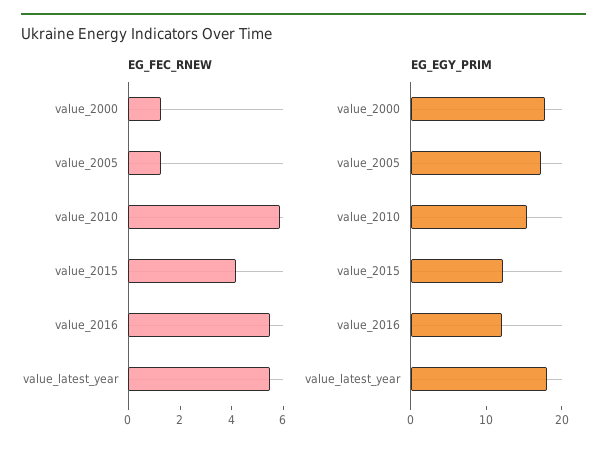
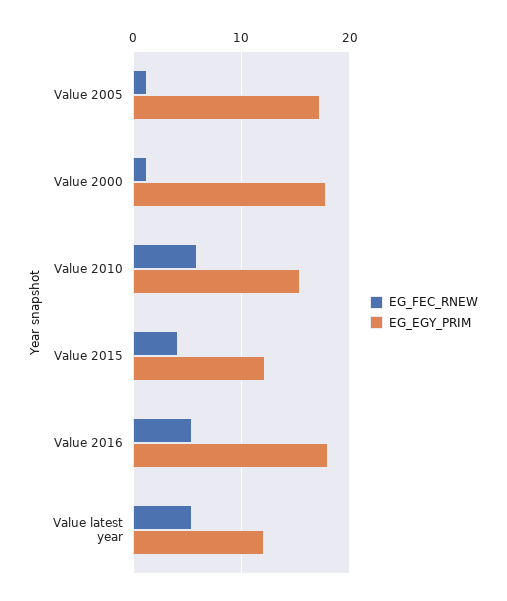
EG_EGY_PRIM, value_2016: 12 -> 18
EG_EGY_PRIM, value_latest_year: 18 -> 12

